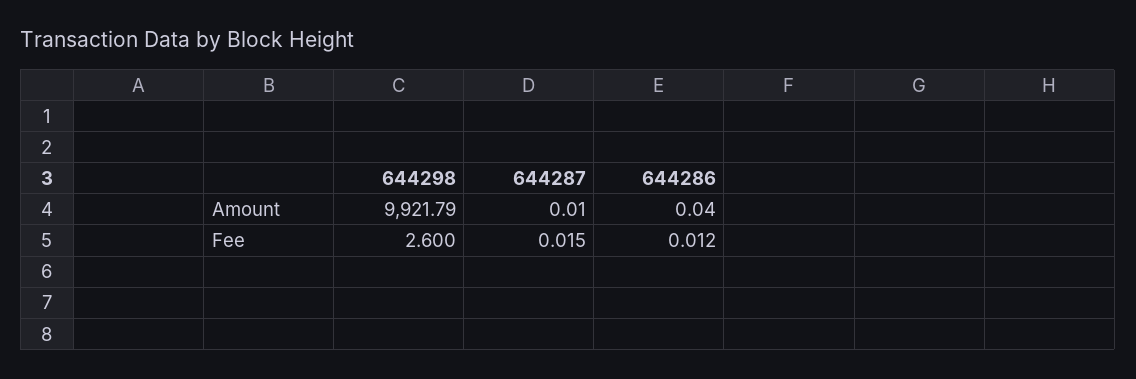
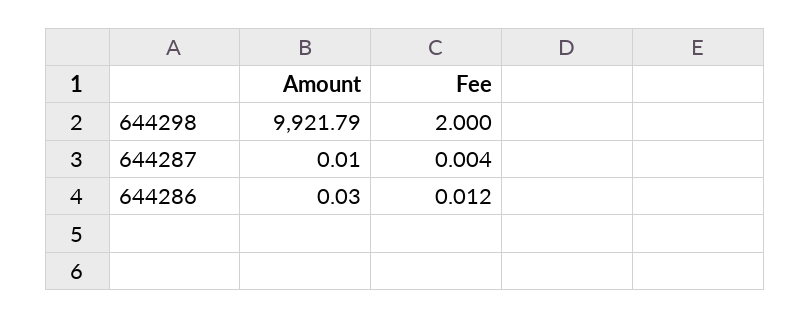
644286, Amount: 0.04 -> 0.03
644298, Fee: 2.6 -> 2
644287, Fee: 0.015 -> 0.004

